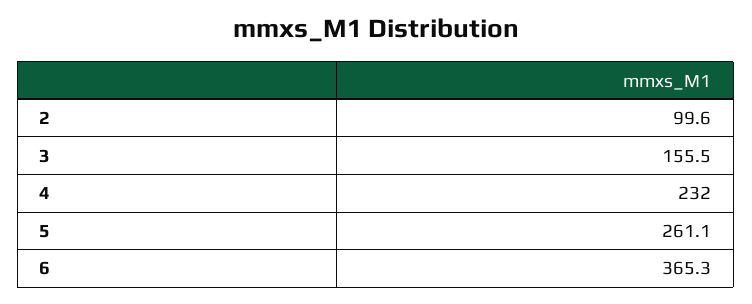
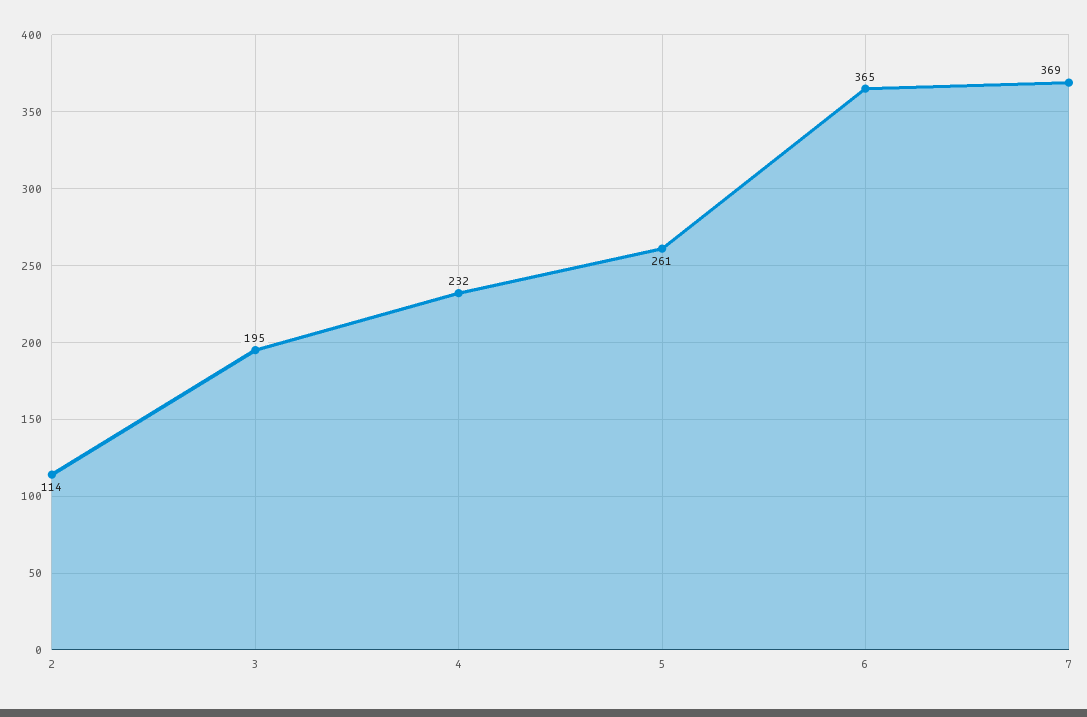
2: 99.6 -> 114
3: 155.5 -> 195
7: none -> 369

